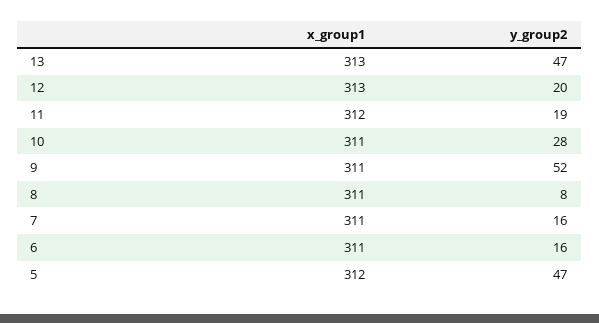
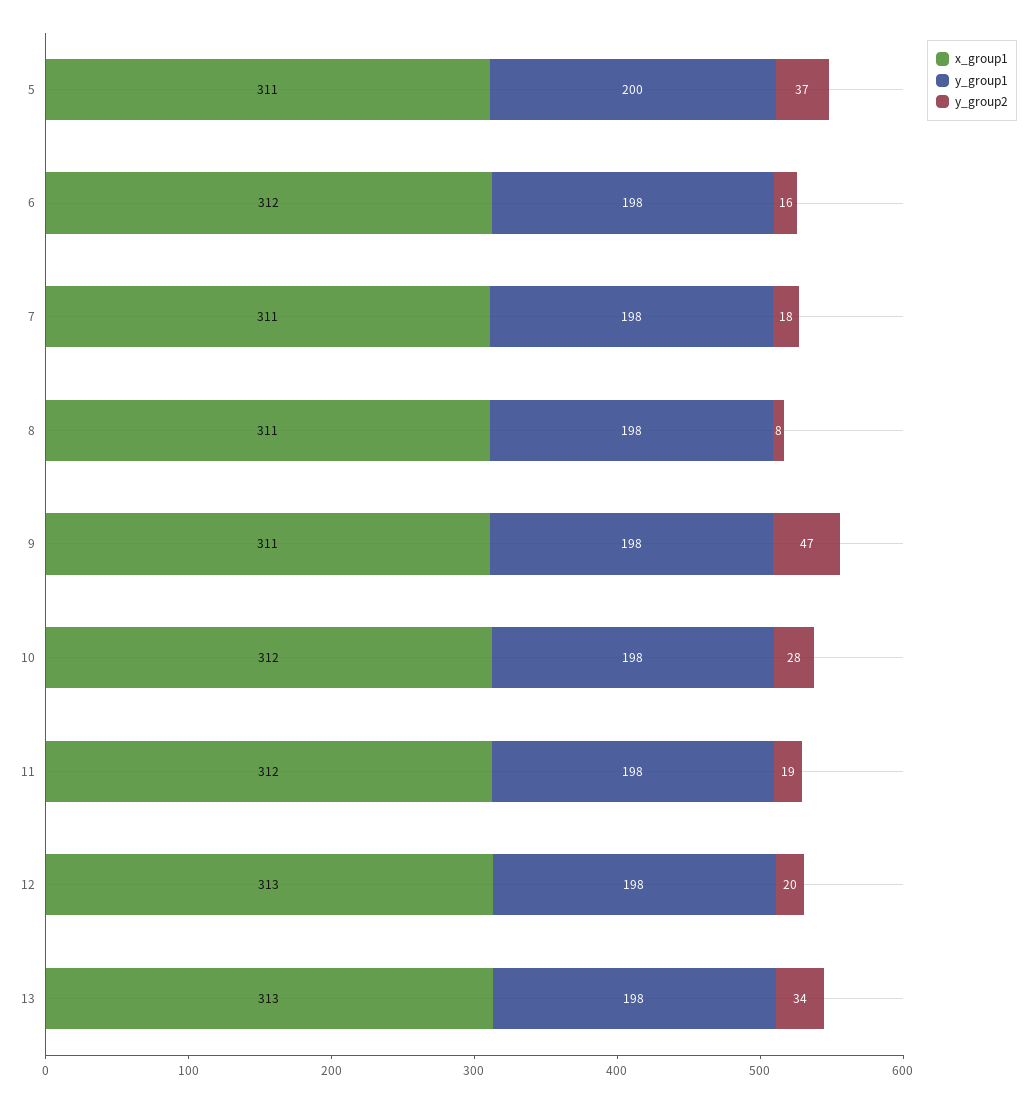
y_group2, 13: 47 -> 34
x_group1, 10: 311 -> 312
y_group2, 9: 52 -> 47
y_group2, 7: 16 -> 18
x_group1, 6: 311 -> 312
x_group1, 5: 312 -> 311
y_group2, 5: 47 -> 37
y_group1, 5: none -> 200
y_group1, 6: none -> 198
y_group1, 7: none -> 198
y_group1, 8: none -> 198
y_group1, 9: none -> 198
y_group1, 10: none -> 198
y_group1, 11: none -> 198
y_group1, 12: none -> 198
y_group1, 13: none -> 198

